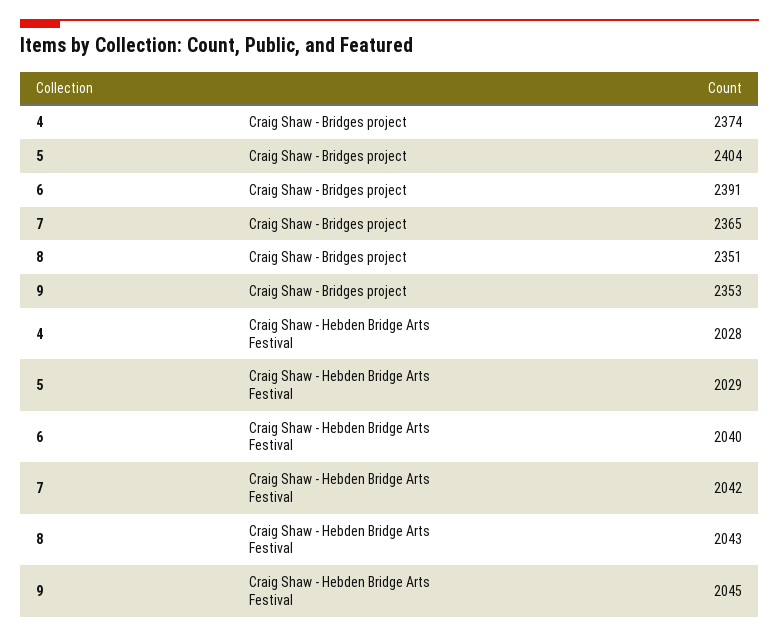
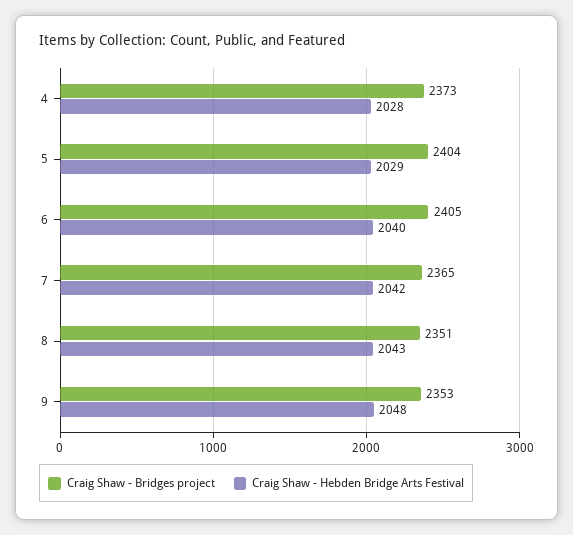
Craig Shaw - Bridges project, 4: 2374 -> 2373
Craig Shaw - Bridges project, 6: 2391 -> 2405
Craig Shaw - Hebden Bridge Arts Festival, 9: 2045 -> 2048

